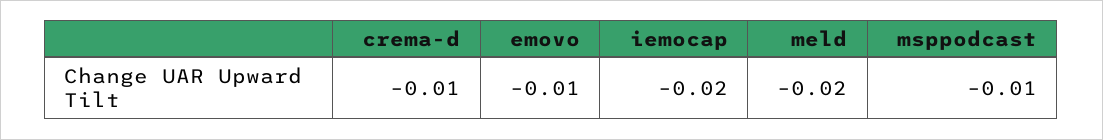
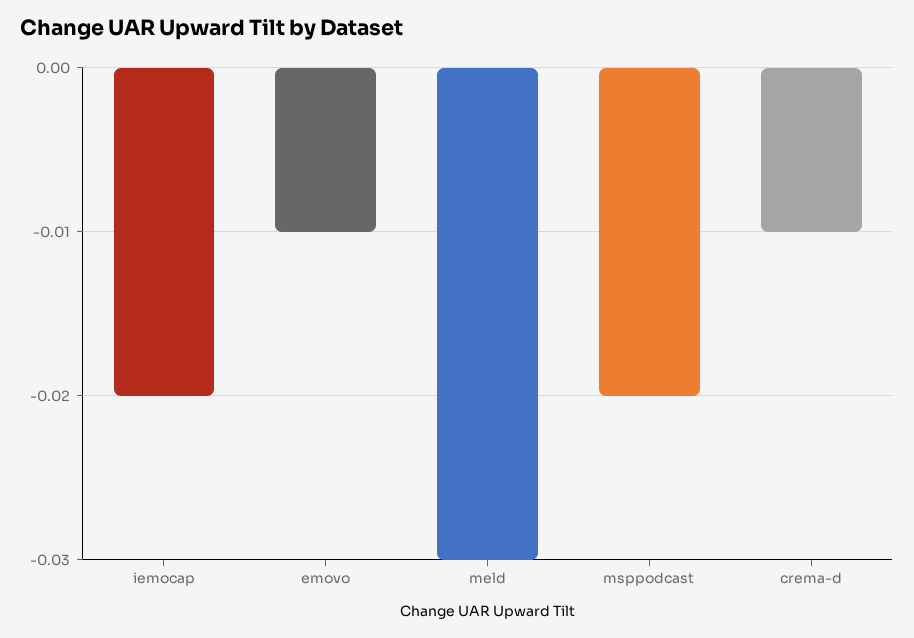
meld: -0.02 -> -0.03
msppodcast: -0.01 -> -0.02

